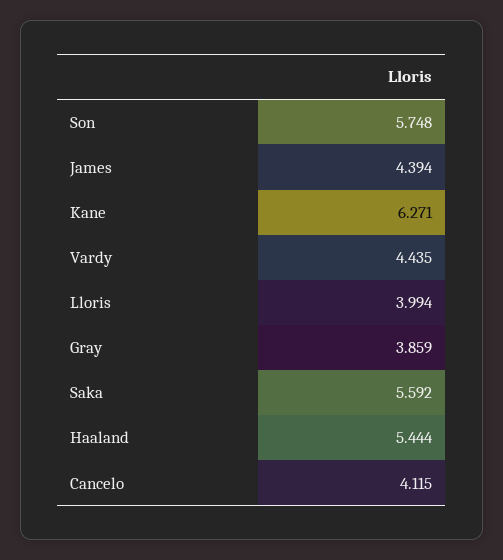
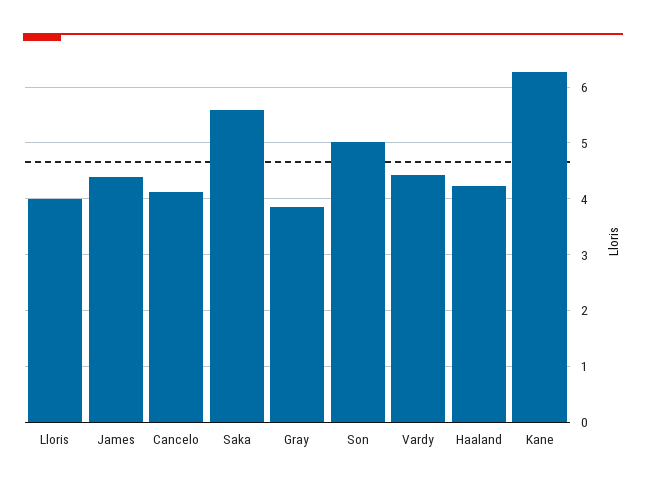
Son: 5.748 -> 5
Haaland: 5.444 -> 4.2

